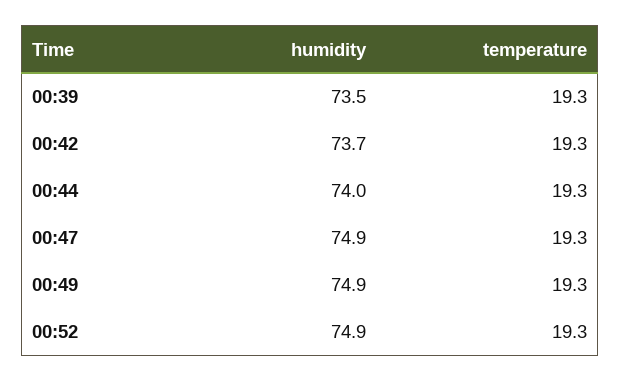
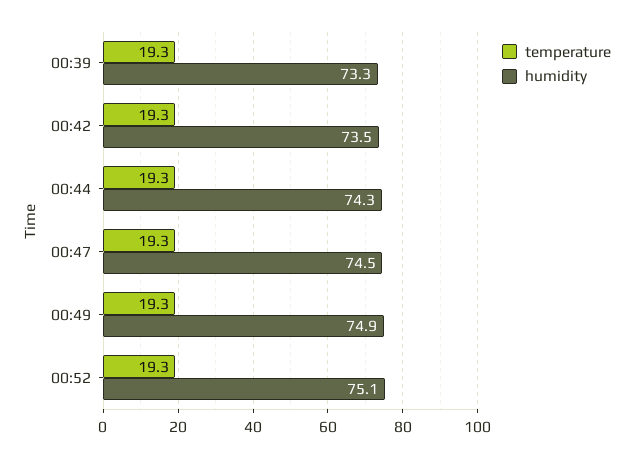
humidity, 00:39: 73.5 -> 73.3
humidity, 00:42: 73.7 -> 73.5
humidity, 00:44: 74 -> 74.3
humidity, 00:47: 74.9 -> 74.5
humidity, 00:52: 74.9 -> 75.1

